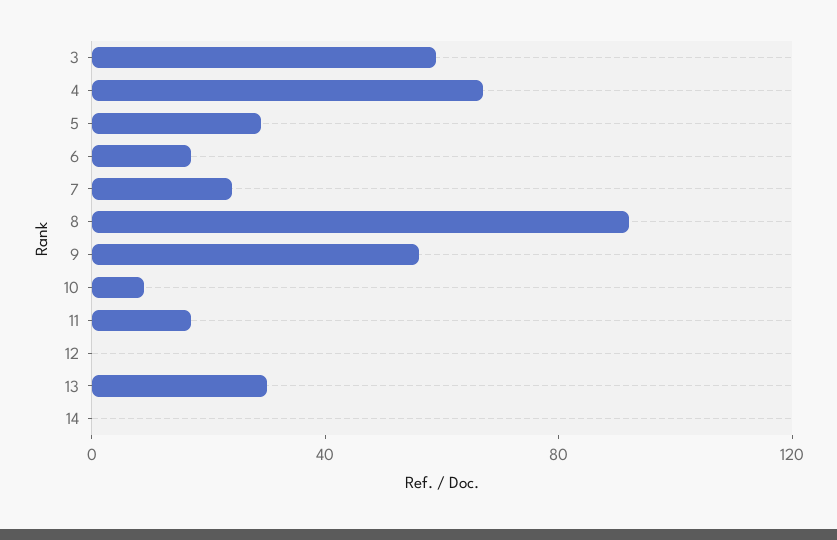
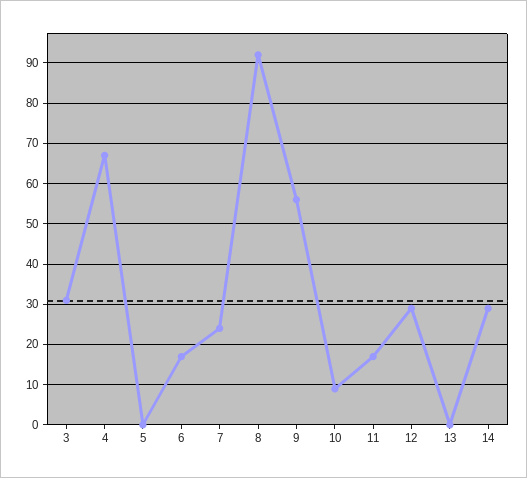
3: 60 -> 30
5: 30 -> 0
12: 0 -> 30
13: 30 -> 0
14: 0 -> 30

